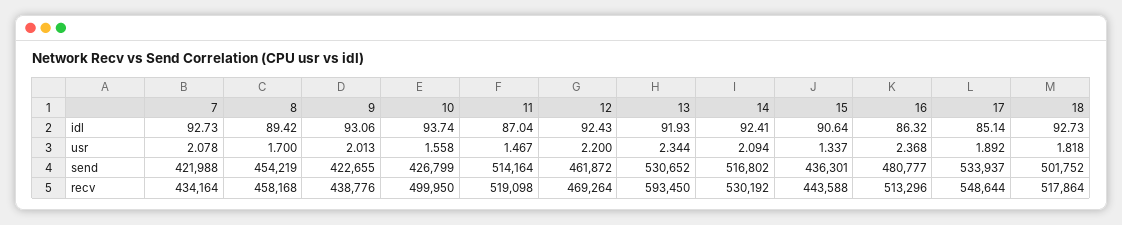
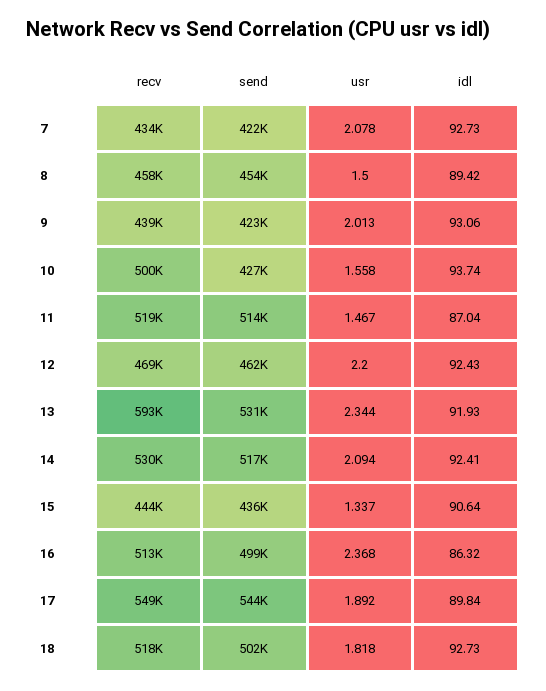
17, idl: 85.14 -> 89.84
8, usr: 1.7 -> 1.5
16, send: 480777 -> 499000
17, send: 533937 -> 544000

